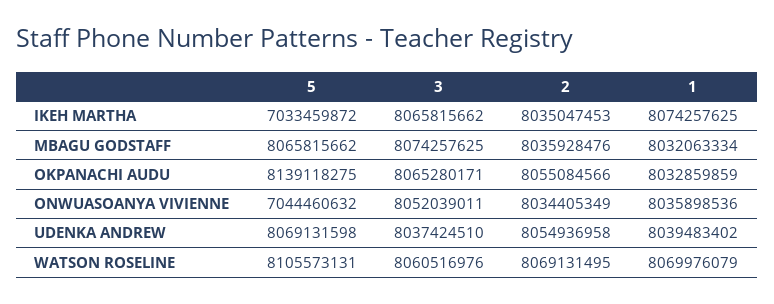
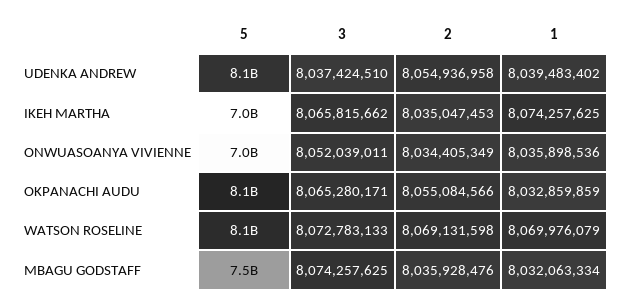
5, MBAGU GODSTAFF: 8065815662 -> 7500000000
3, WATSON ROSELINE: 8060516976 -> 8072783133
2, WATSON ROSELINE: 8069131495 -> 8069131598

